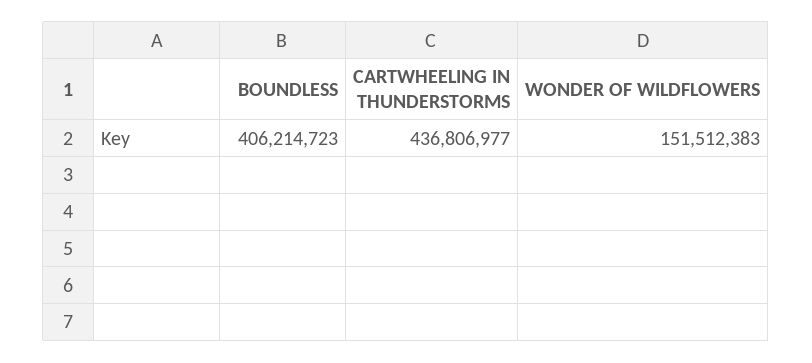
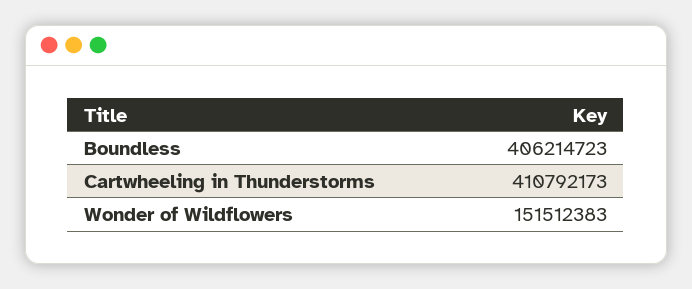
CARTWHEELING IN THUNDERSTORMS: 436806977 -> 410792173

